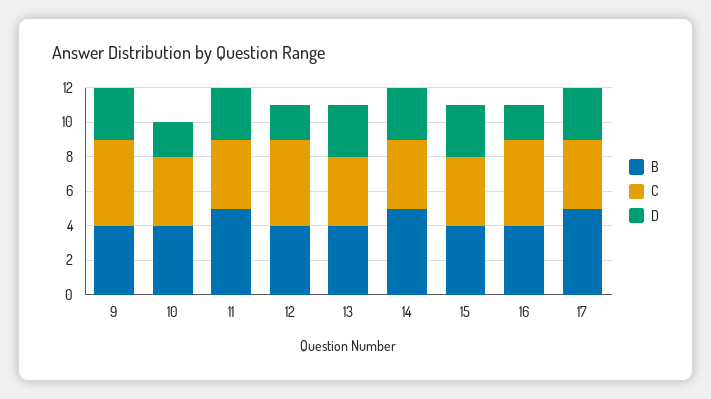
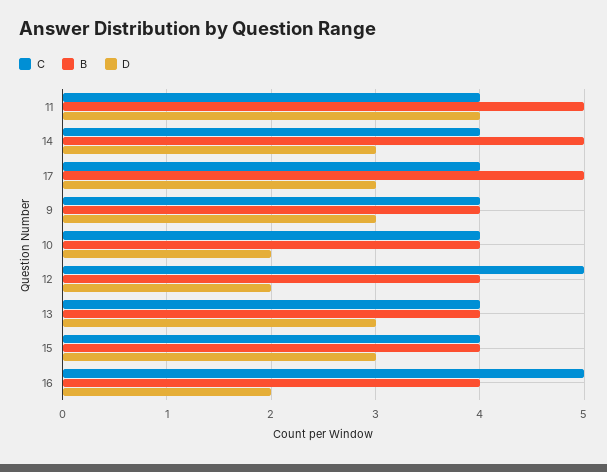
C, 9: 5 -> 4
D, 11: 3 -> 4

